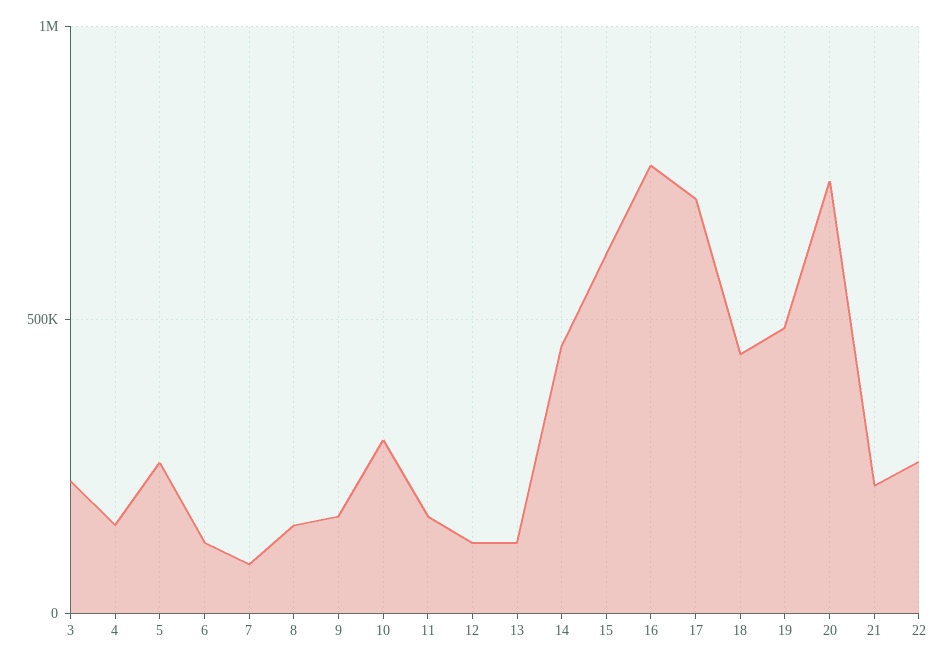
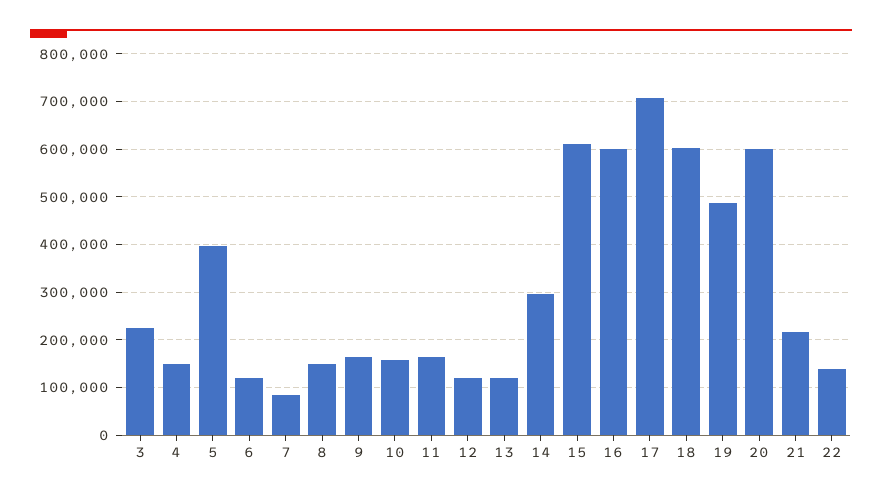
5: 250000 -> 400000
10: 300000 -> 160000
14: 450000 -> 300000
16: 750000 -> 600000
18: 450000 -> 600000
20: 750000 -> 600000
22: 250000 -> 140000

